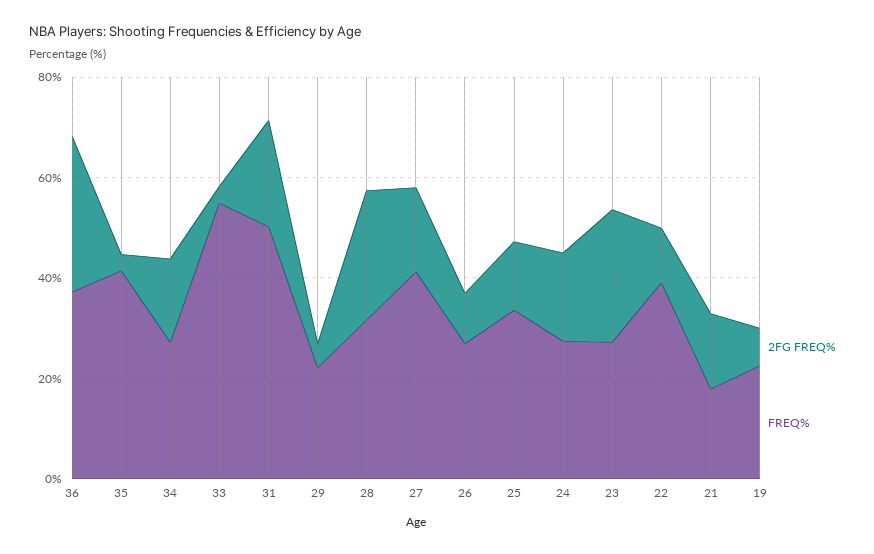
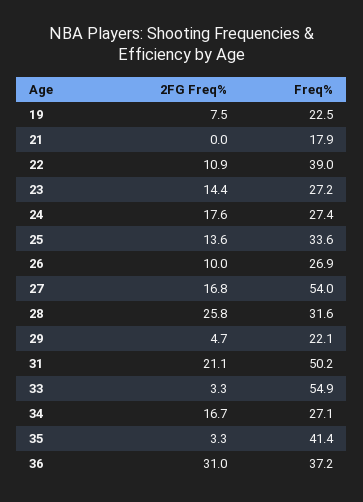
FREQ%, 27: 40 -> 54
2FG FREQ%, 23: 25 -> 14.4
2FG FREQ%, 21: 15 -> 0

